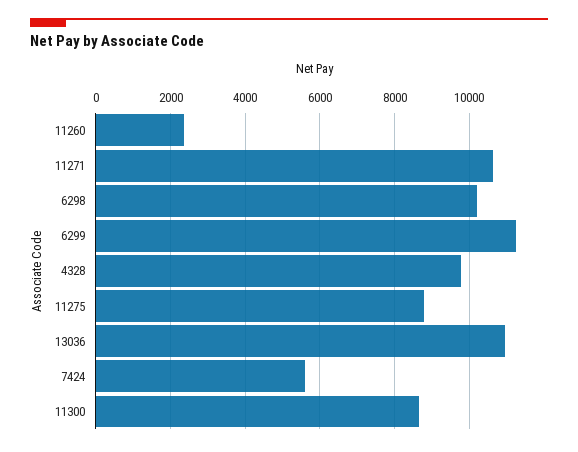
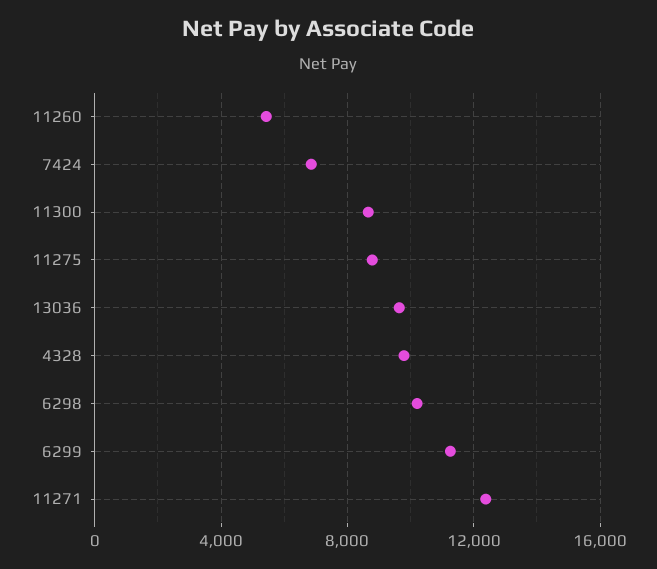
11260: 2400 -> 5500
11271: 10600 -> 12500
13036: 11000 -> 9500
7424: 5600 -> 7000

